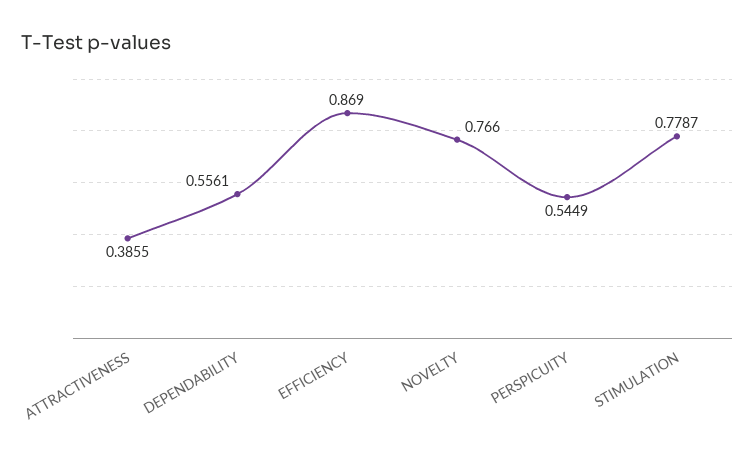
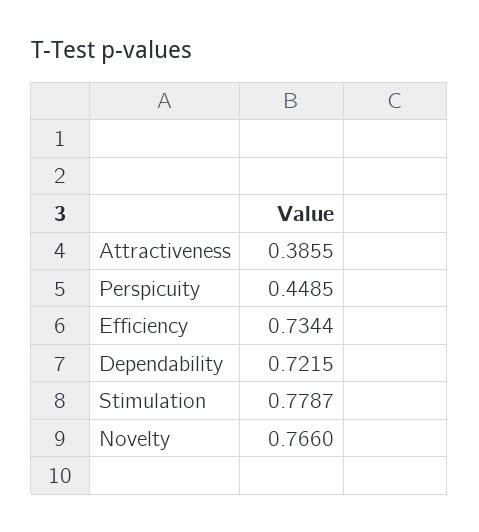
DEPENDABILITY: 0.5561 -> 0.7215
EFFICIENCY: 0.869 -> 0.7344
PERSPICUITY: 0.5449 -> 0.4485

